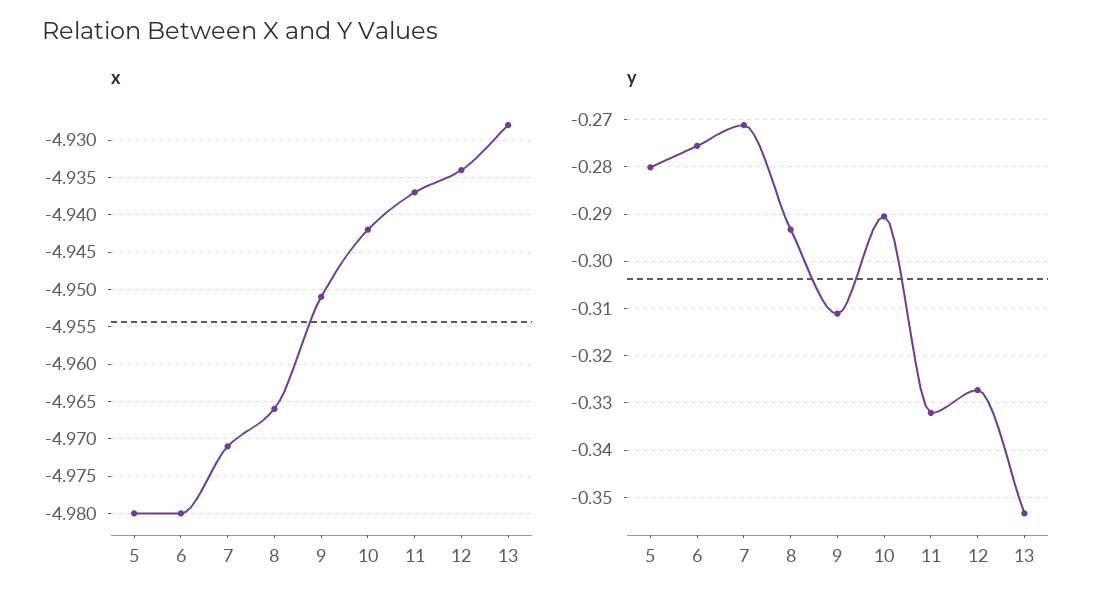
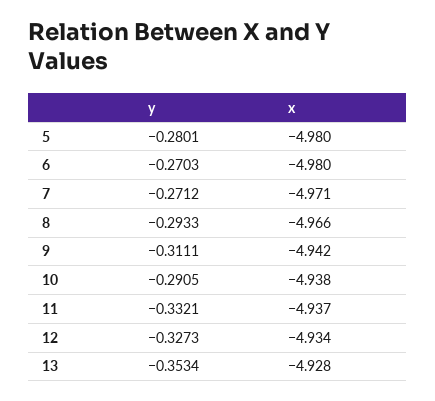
x, 9: -4.951 -> -4.942
x, 10: -4.942 -> -4.938
y, 6: -0.276 -> -0.2703

